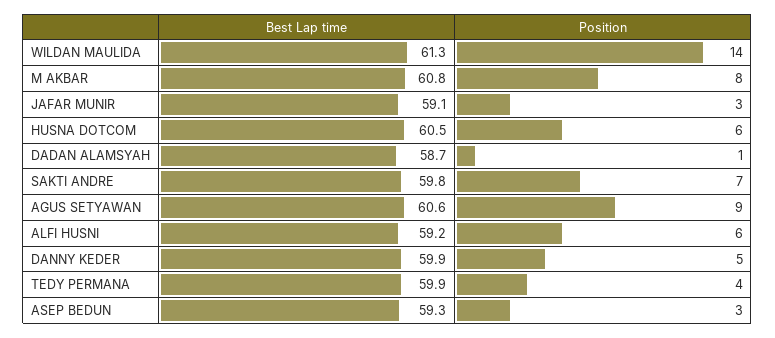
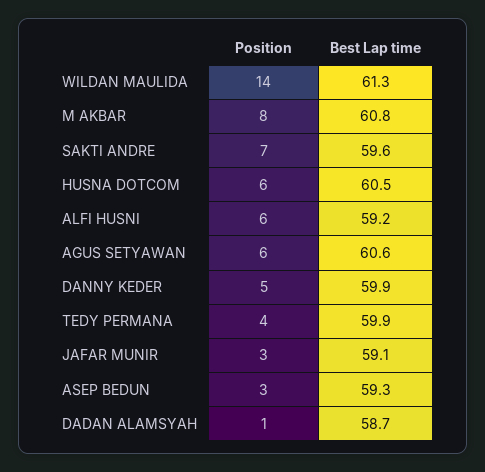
Best Lap time, SAKTI ANDRE: 59.8 -> 59.6
Position, AGUS SETYAWAN: 9 -> 6

